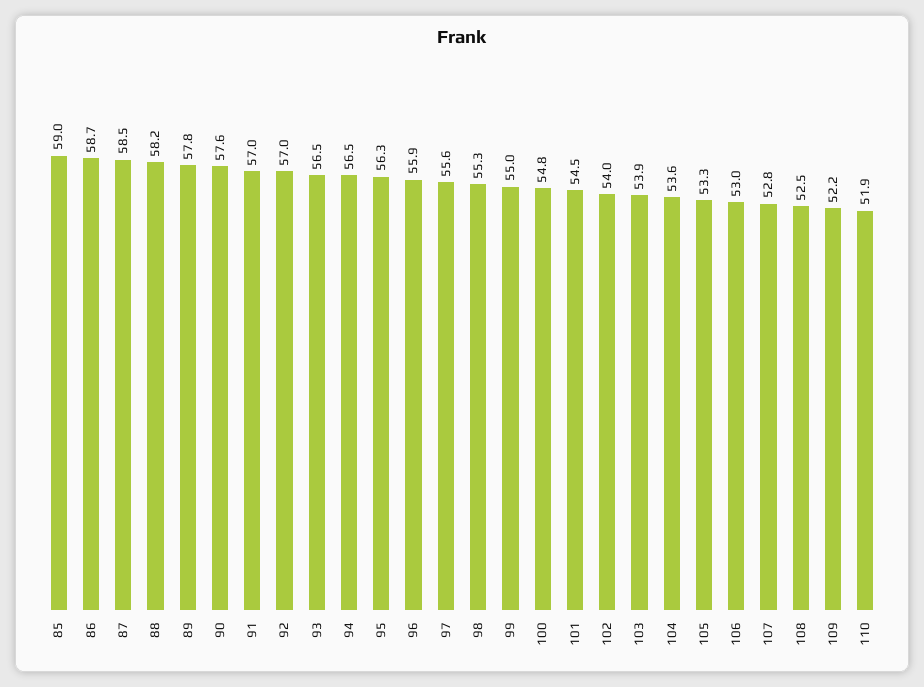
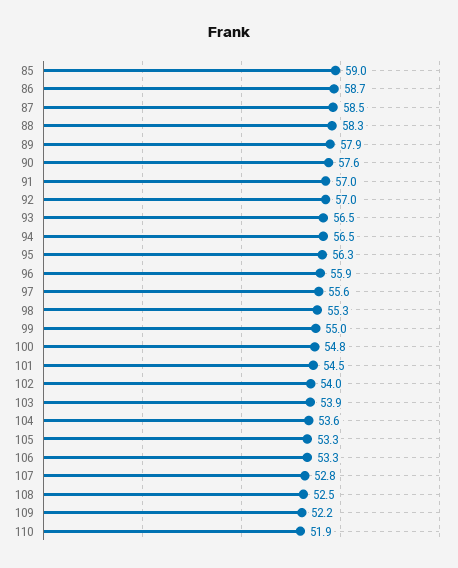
88: 58.2 -> 58.3
89: 57.8 -> 57.9
106: 53 -> 53.3

